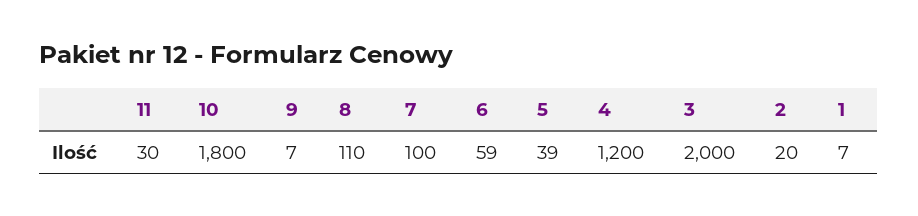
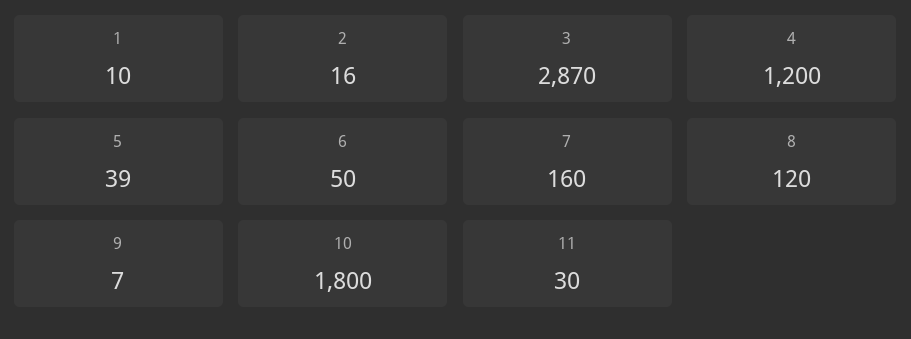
8: 110 -> 120
7: 100 -> 160
6: 59 -> 50
3: 2000 -> 2870
2: 20 -> 16
1: 7 -> 10

